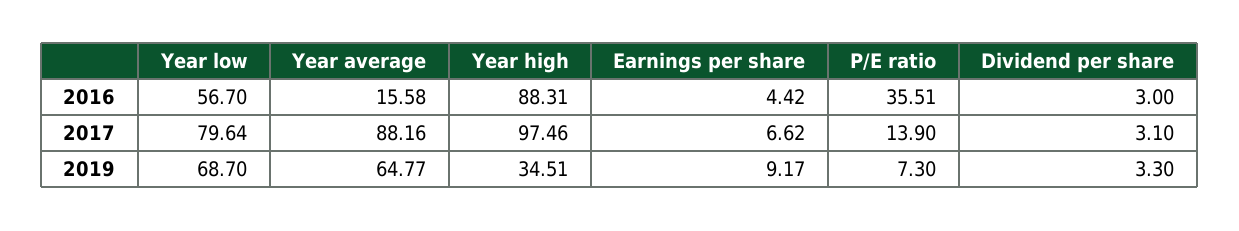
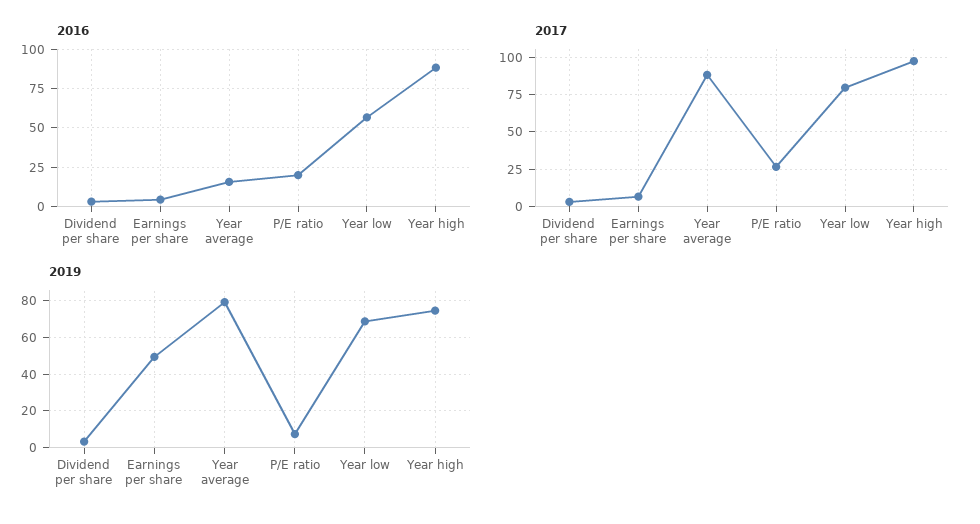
2016, P/E ratio: 35.51 -> 20
2017, P/E ratio: 13.9 -> 25
2019, Year average: 64.77 -> 80
2019, Year high: 34.51 -> 75
2019, Earnings per share: 9.17 -> 50

